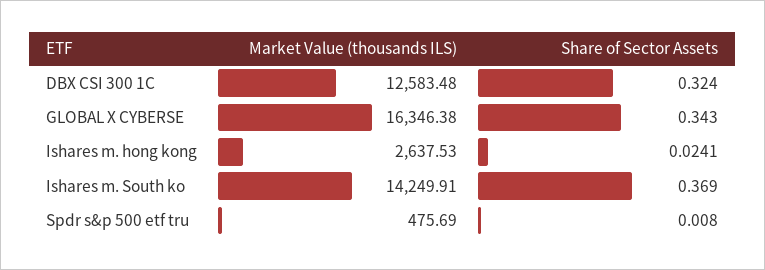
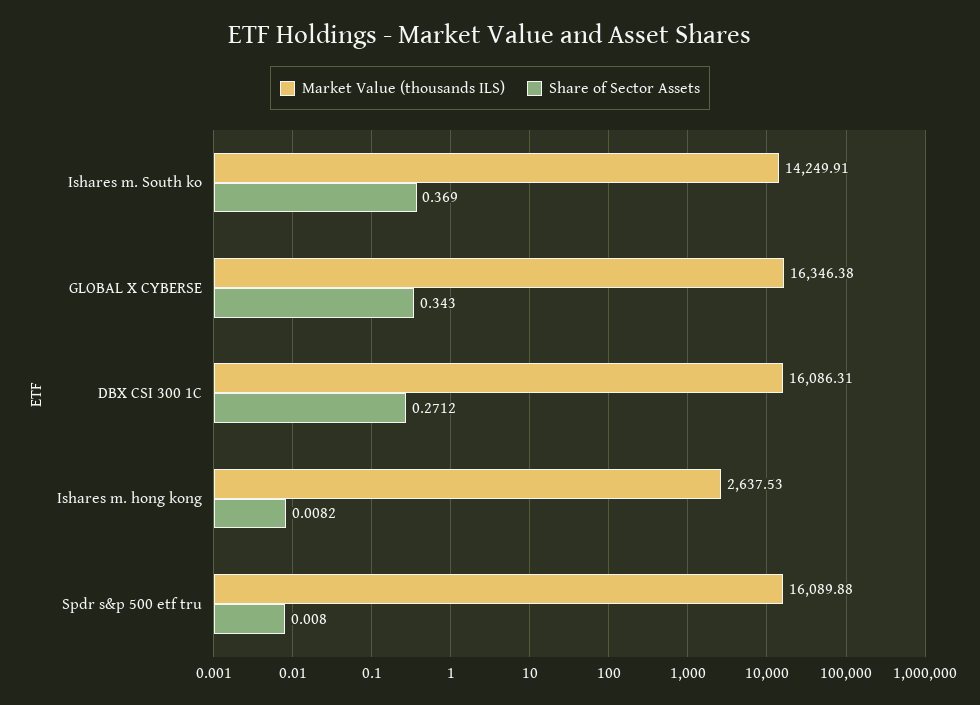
Market Value (thousands ILS), DBX CSI 300 1C: 12583.48 -> 16086.31
Share of Sector Assets, DBX CSI 300 1C: 0.324 -> 0.2712
Share of Sector Assets, Ishares m. hong kong: 0.0241 -> 0.0082
Market Value (thousands ILS), Spdr s&p 500 etf tru: 475.69 -> 16089.88

